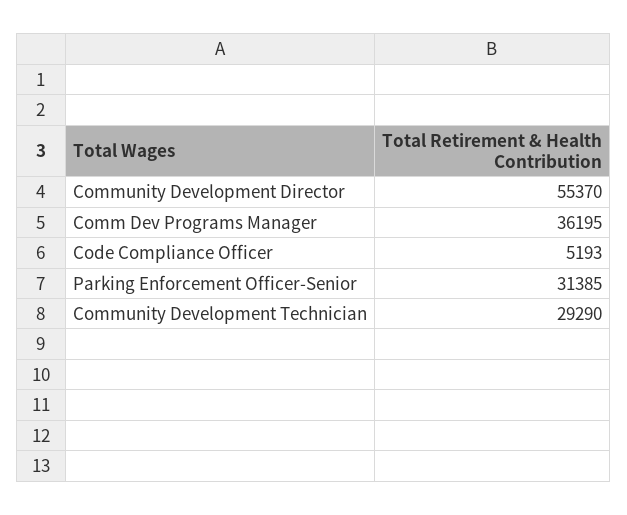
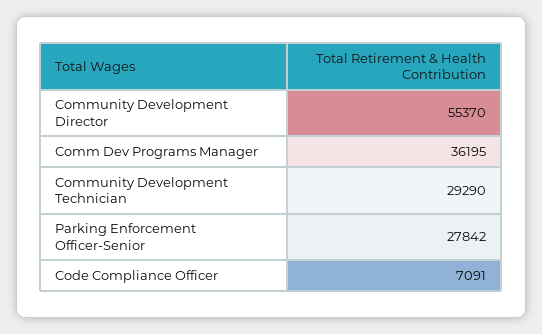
Code Compliance Officer: 5193 -> 7091
Parking Enforcement Officer-Senior: 31385 -> 27842

